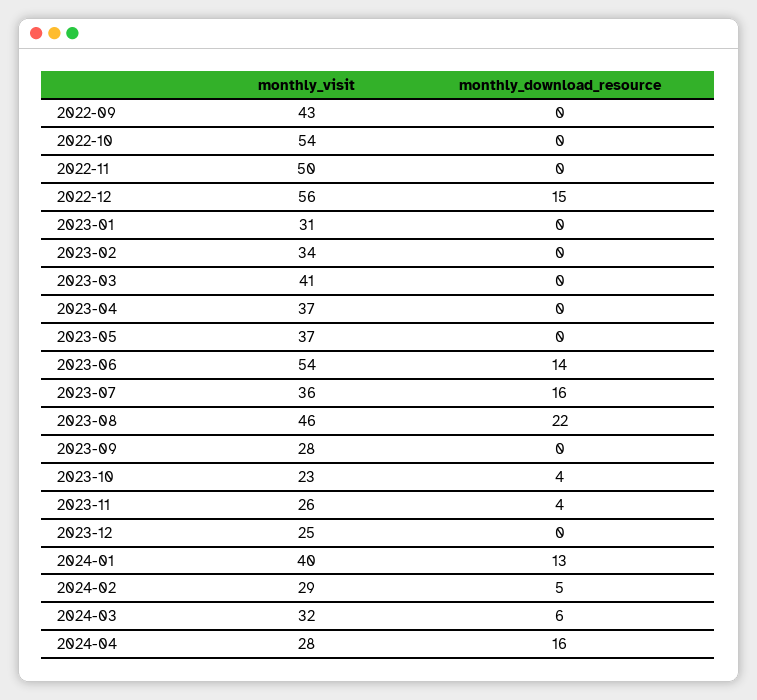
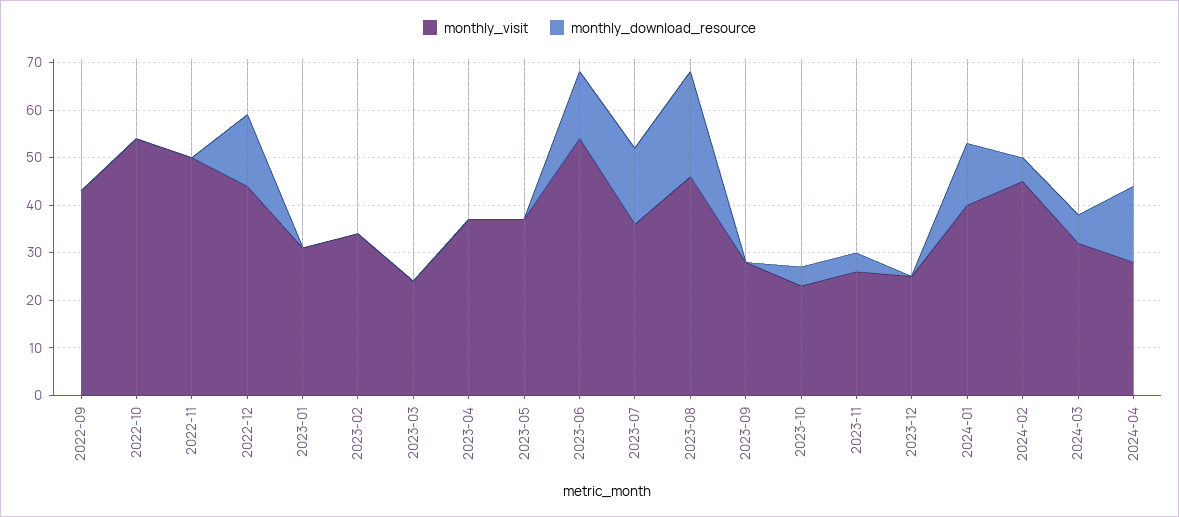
monthly_visit, 2022-12: 56 -> 45
monthly_visit, 2023-03: 41 -> 25
monthly_visit, 2024-02: 29 -> 45

